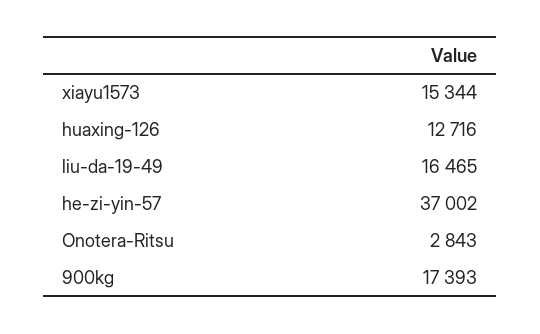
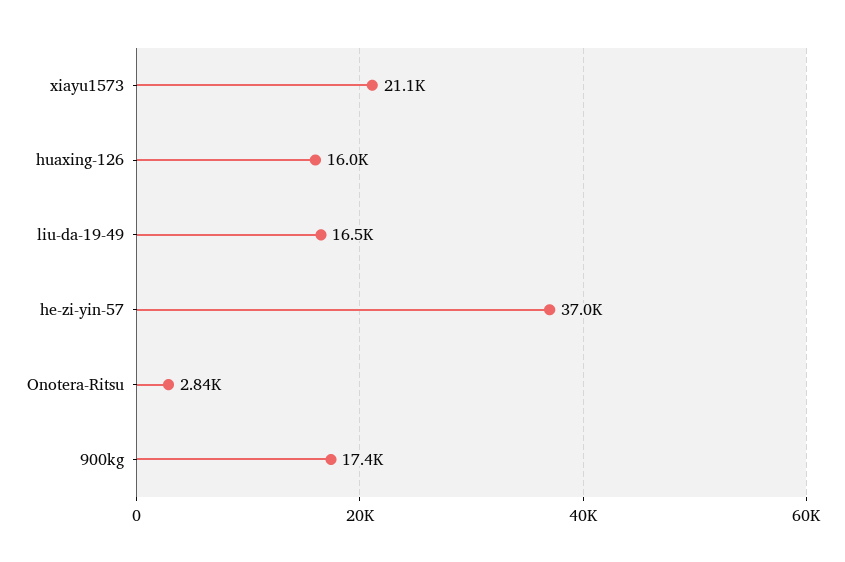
xiayu1573: 15344 -> 21100
huaxing-126: 12716 -> 16000

